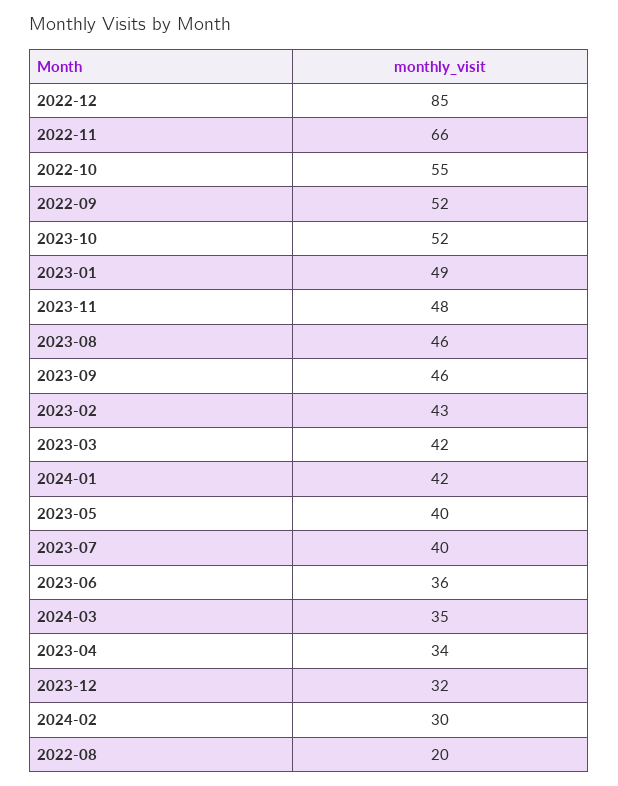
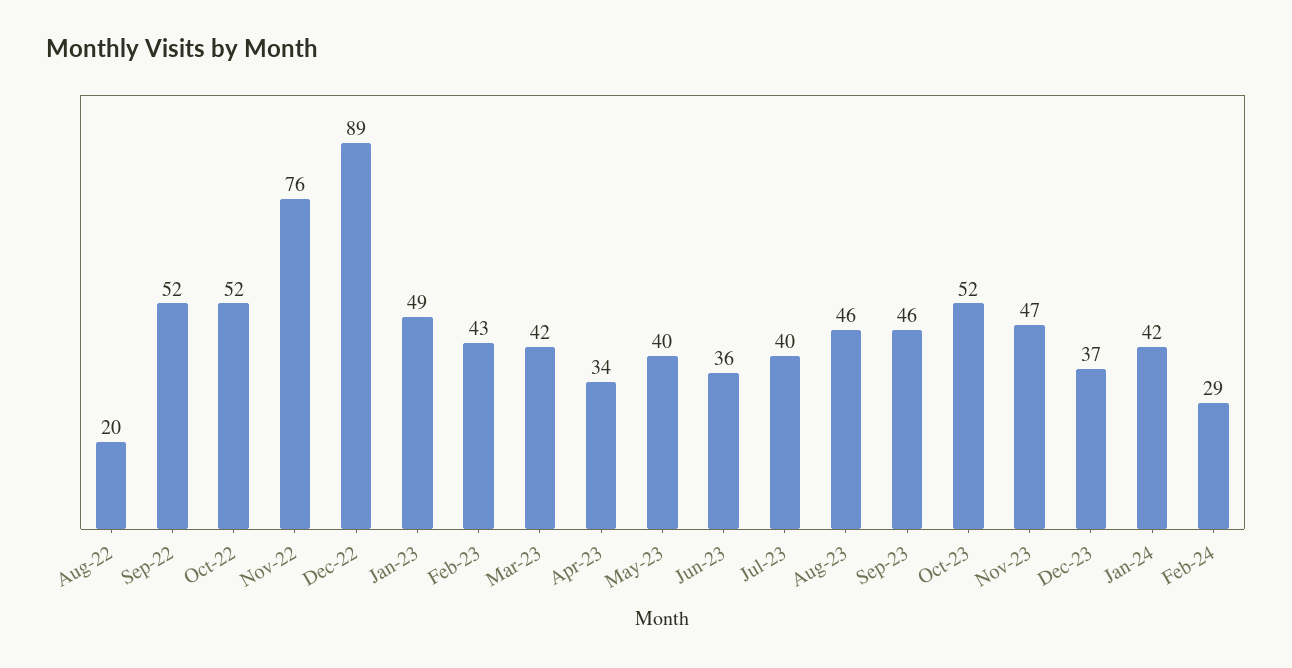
2022-12: 85 -> 89
2022-11: 66 -> 76
2022-10: 55 -> 52
2023-11: 48 -> 47
2024-03: 35 -> none
2023-12: 32 -> 37
2024-02: 30 -> 29

